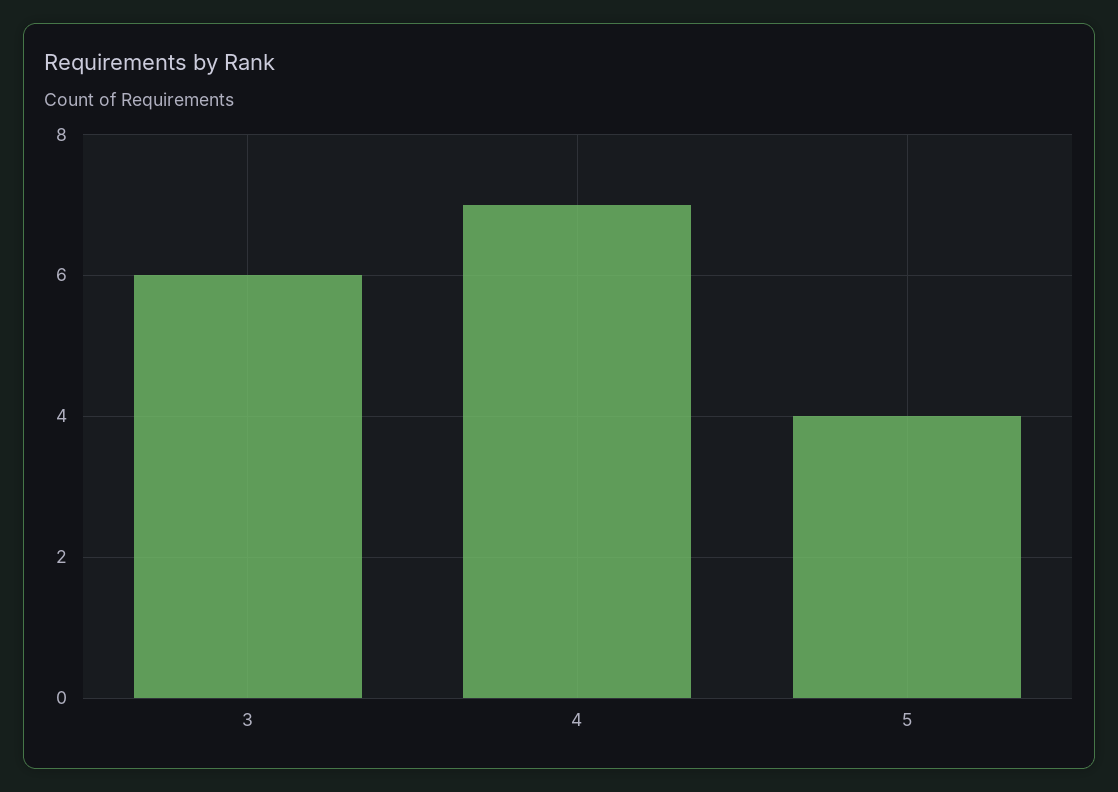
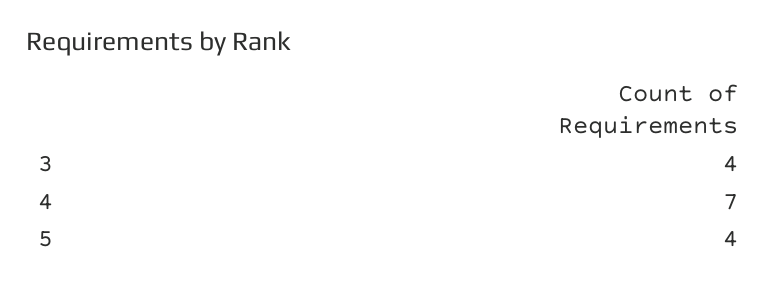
3: 6 -> 4

